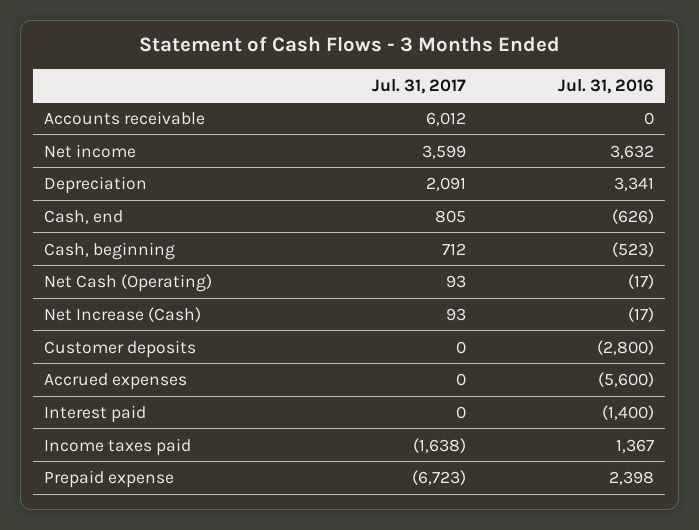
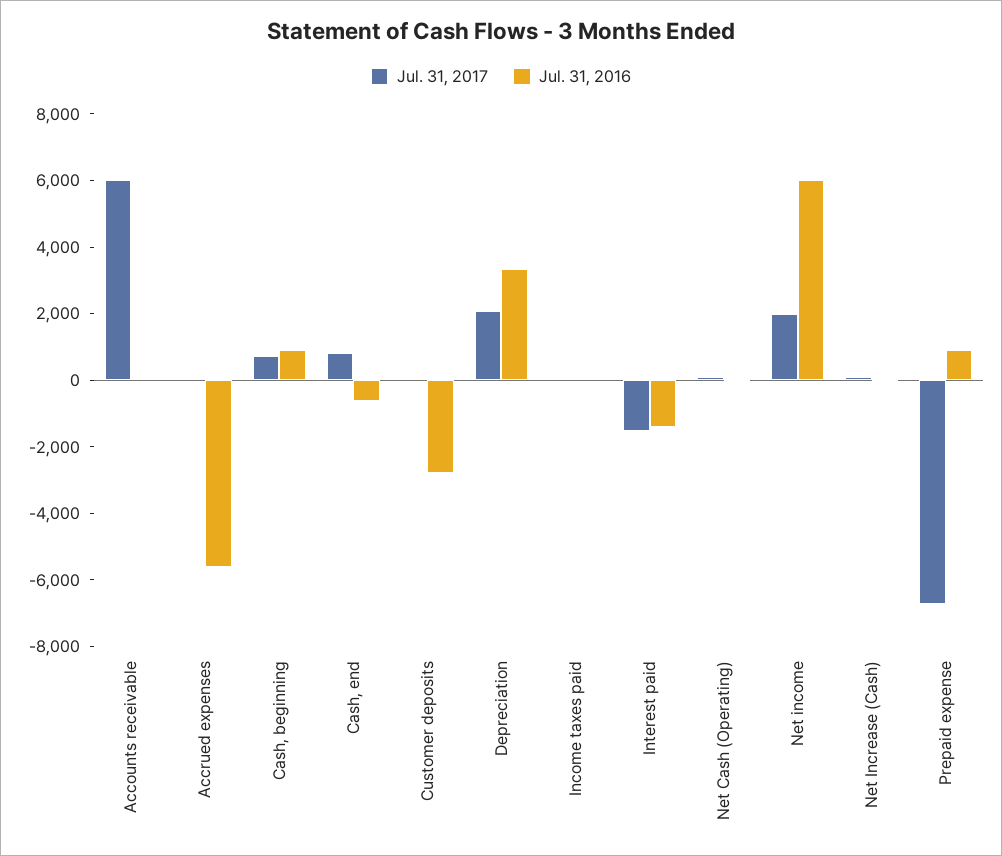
Jul. 31, 2017, Net income: 3599 -> 2000
Jul. 31, 2016, Net income: 3632 -> 6000
Jul. 31, 2016, Cash, beginning: -523 -> 1000
Jul. 31, 2017, Interest paid: 0 -> -1500
Jul. 31, 2017, Income taxes paid: -1638 -> 0
Jul. 31, 2016, Income taxes paid: 1367 -> 0
Jul. 31, 2016, Prepaid expense: 2398 -> 1000

